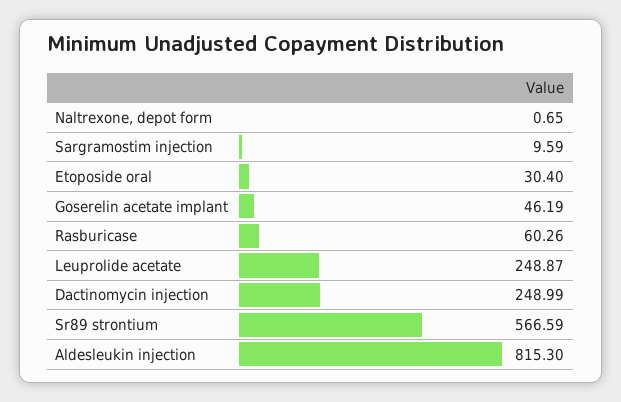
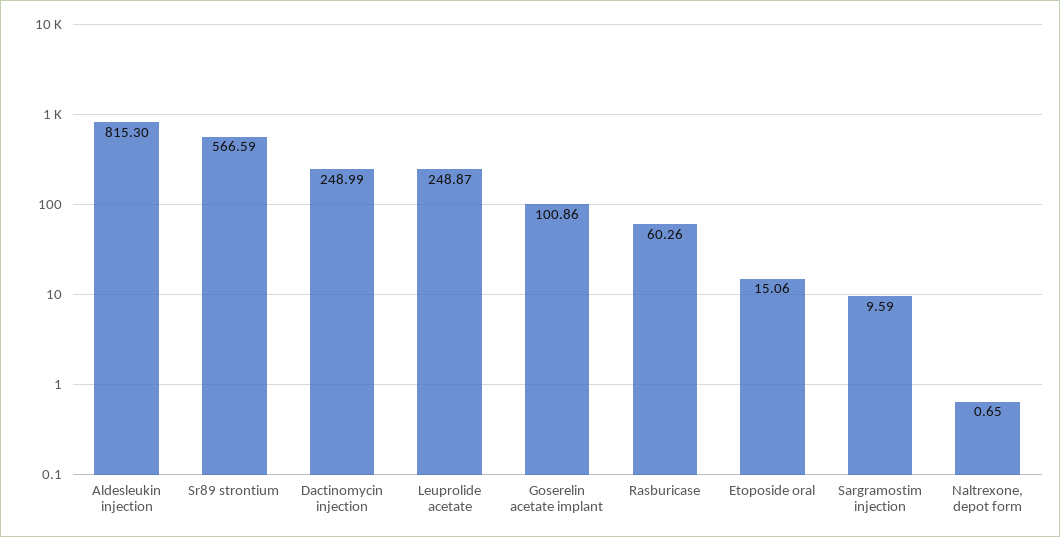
Etoposide oral: 30.4 -> 15.06
Goserelin acetate implant: 46.19 -> 100.86

